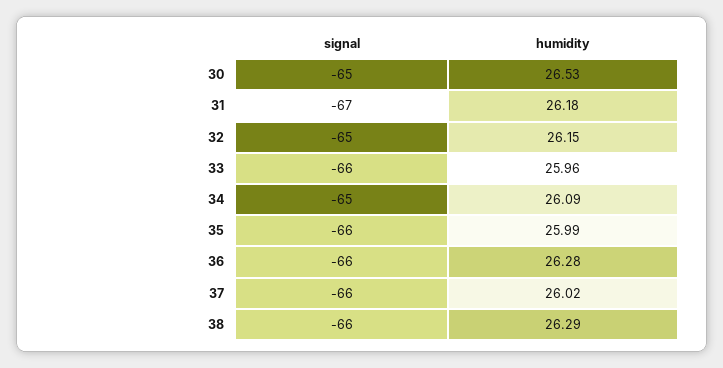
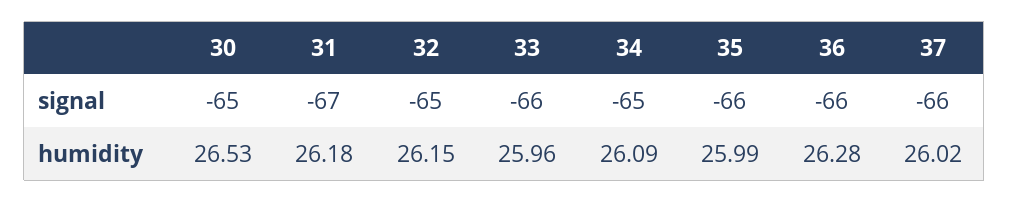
signal, 38: -66 -> none
humidity, 38: 26.29 -> none

